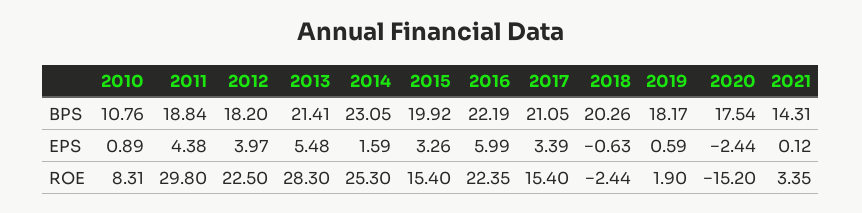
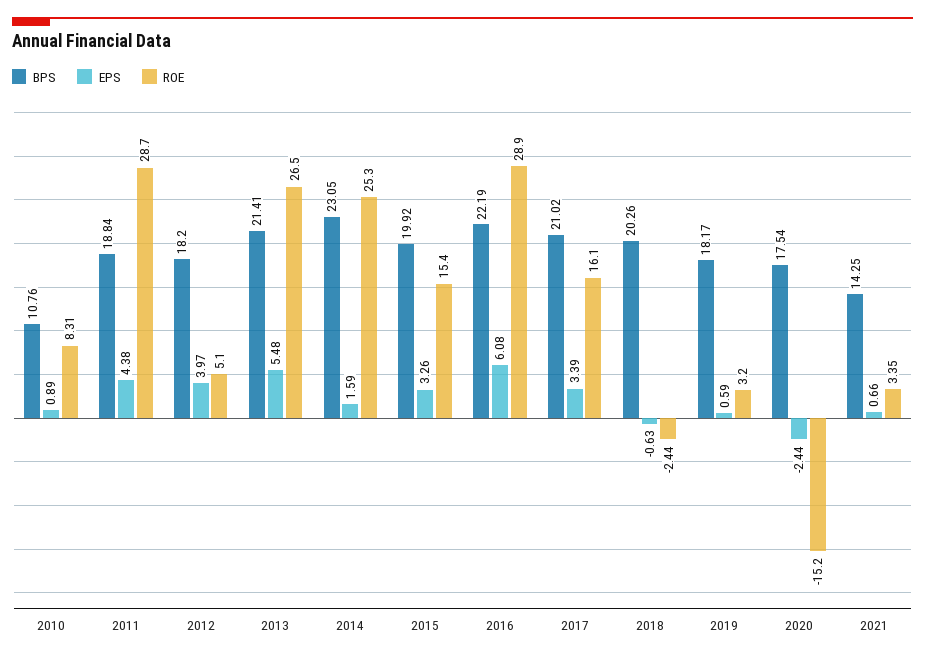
BPS, 2017: 21.05 -> 21.02
BPS, 2021: 14.31 -> 14.25
EPS, 2016: 5.99 -> 6.08
EPS, 2021: 0.12 -> 0.66
ROE, 2011: 29.8 -> 28.7
ROE, 2012: 22.5 -> 5.1
ROE, 2013: 28.3 -> 26.5
ROE, 2016: 22.35 -> 28.9
ROE, 2017: 15.4 -> 16.1
ROE, 2019: 1.9 -> 3.2

